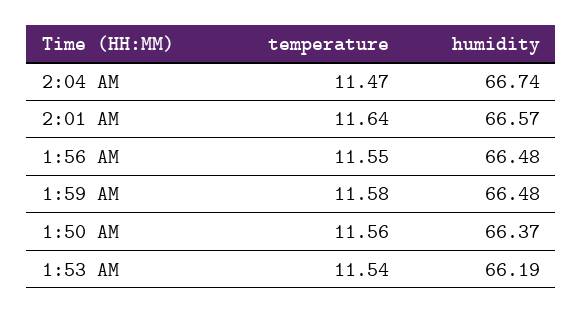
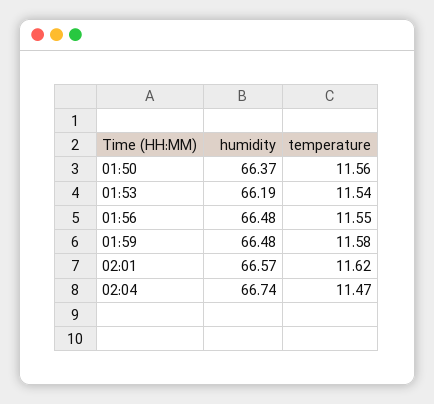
temperature, 2:01 AM: 11.64 -> 11.62

